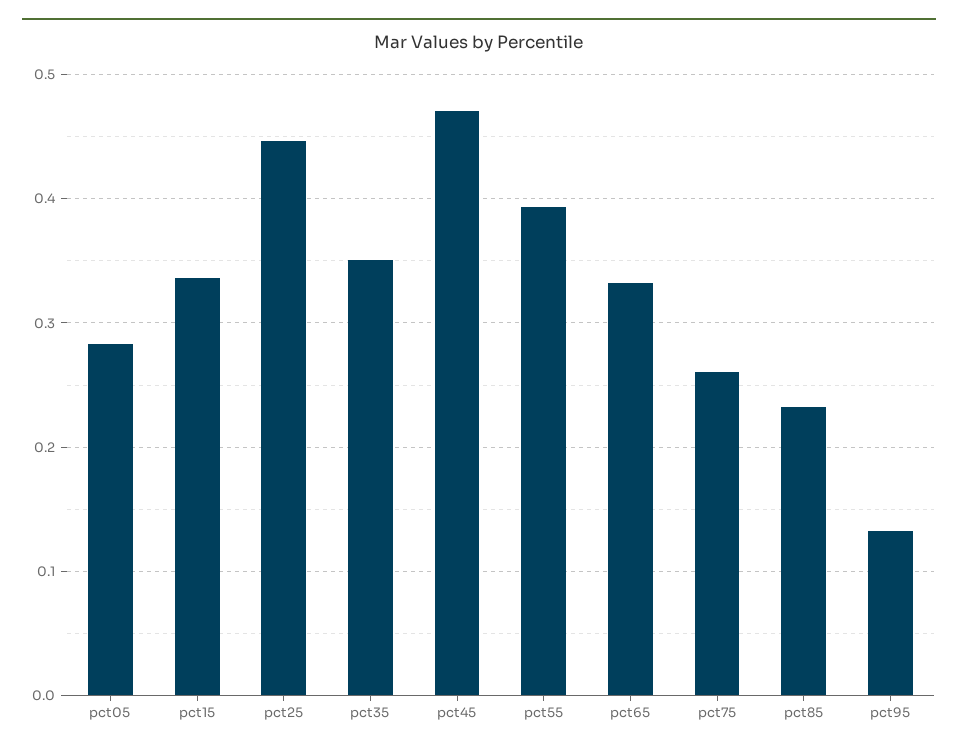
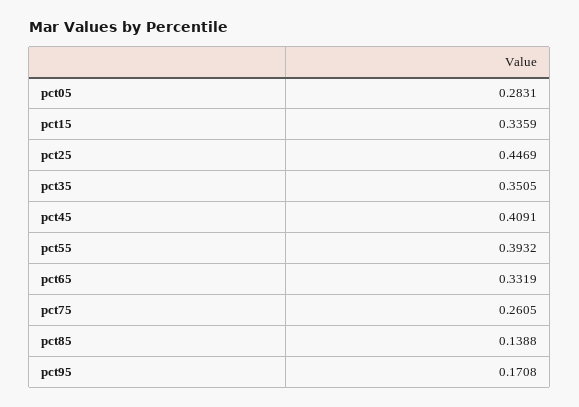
pct45: 0.47 -> 0.4091
pct85: 0.23 -> 0.1388
pct95: 0.13 -> 0.1708

